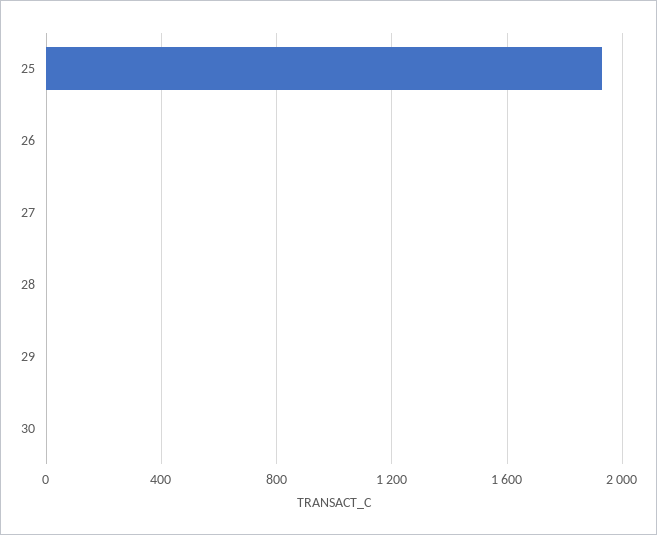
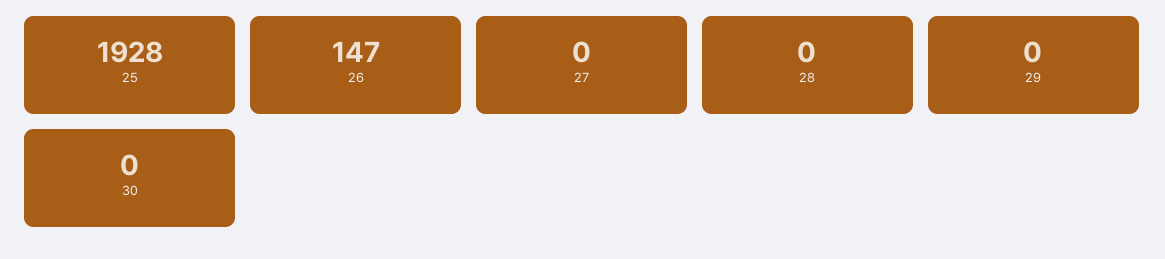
26: 0 -> 147

